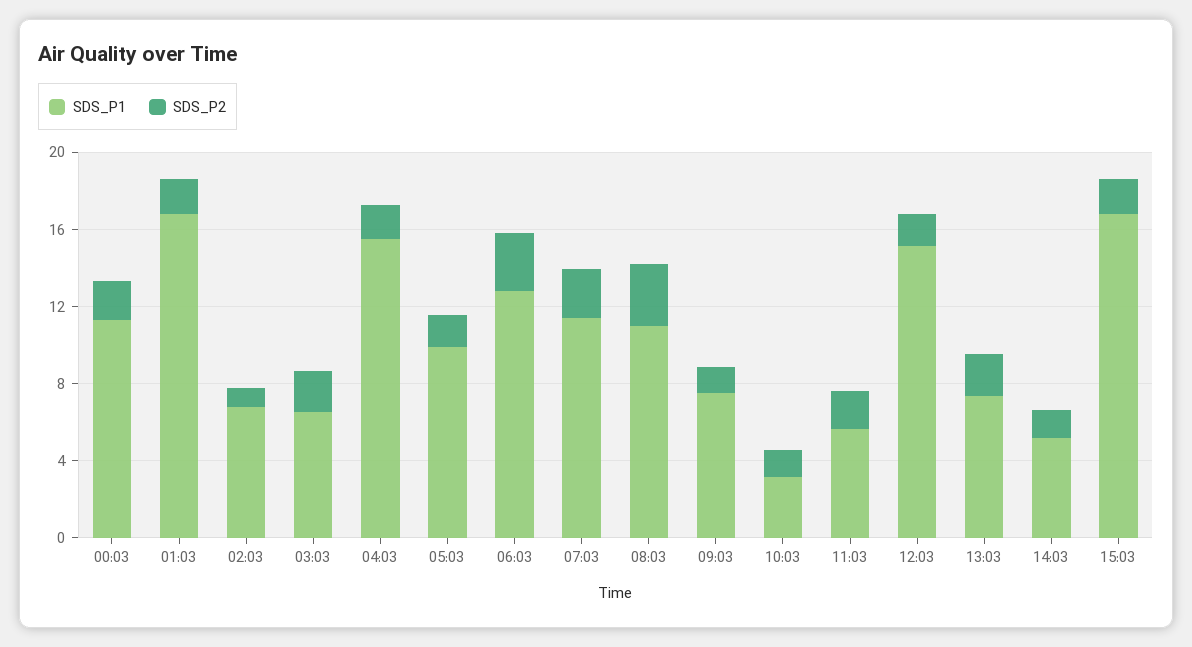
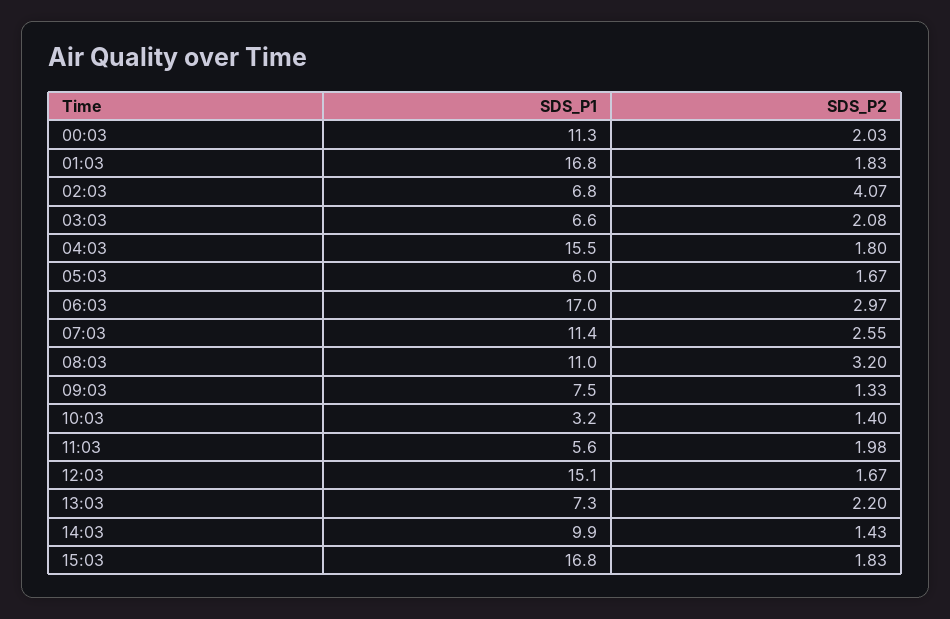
SDS_P2, 02:03: 1 -> 4.07
SDS_P1, 05:03: 10 -> 6
SDS_P1, 06:03: 13 -> 17
SDS_P1, 14:03: 5 -> 9.9

